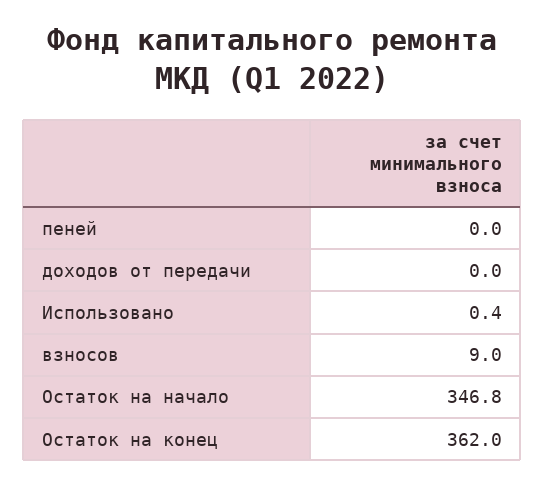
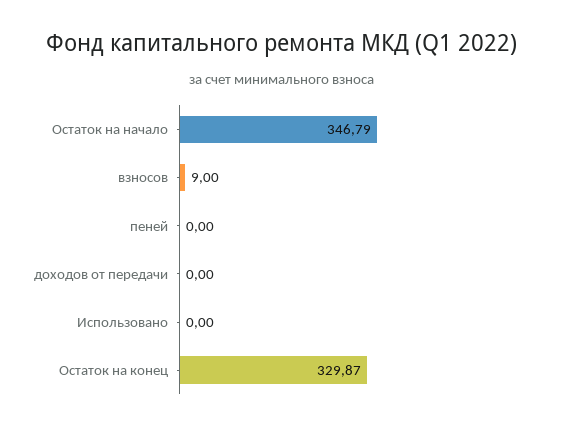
Использовано: 0.4 -> 0
Остаток на конец: 362 -> 329.87

